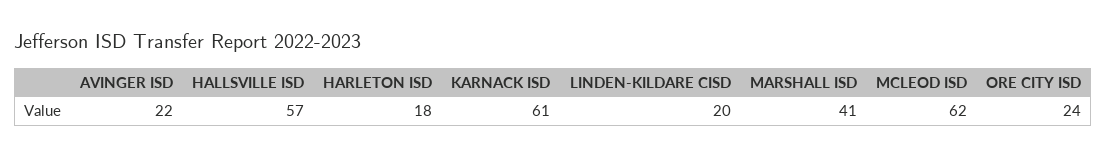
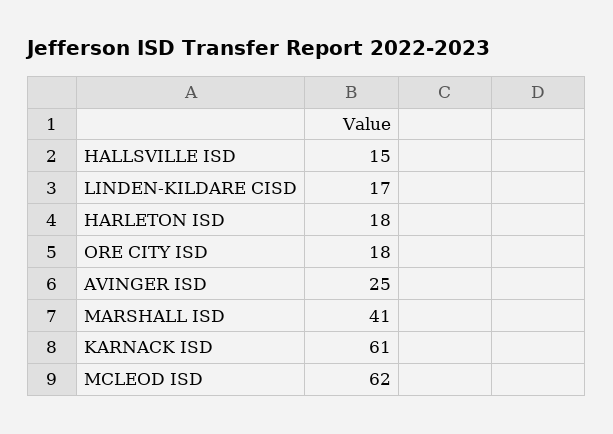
AVINGER ISD: 22 -> 25
HALLSVILLE ISD: 57 -> 15
LINDEN-KILDARE CISD: 20 -> 17
ORE CITY ISD: 24 -> 18

